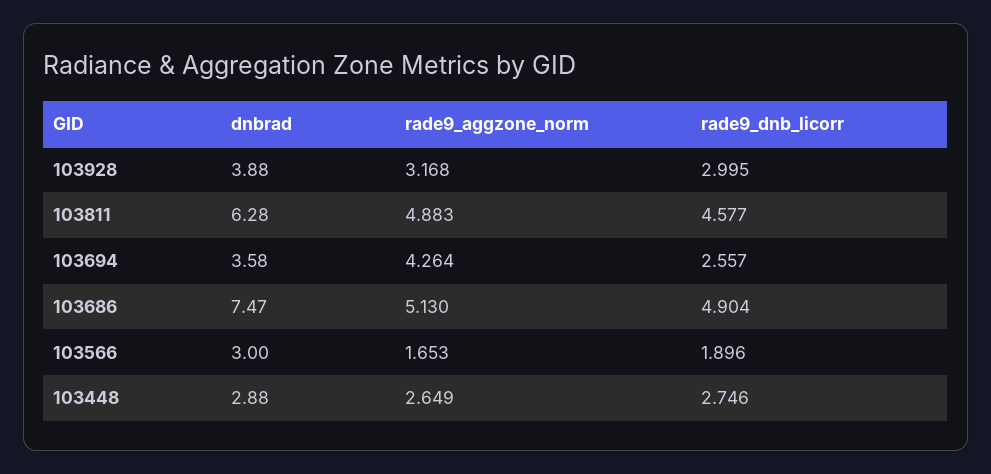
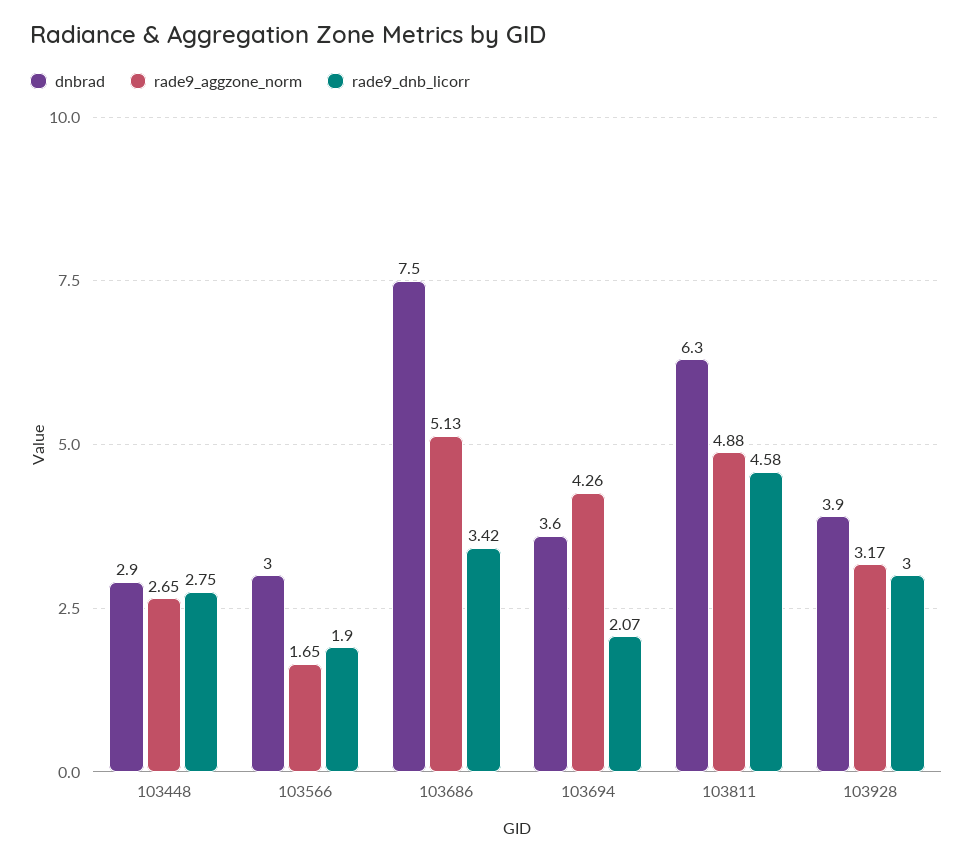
rade9_dnb_licorr, 103694: 2.557 -> 2.07
rade9_dnb_licorr, 103686: 4.904 -> 3.42

